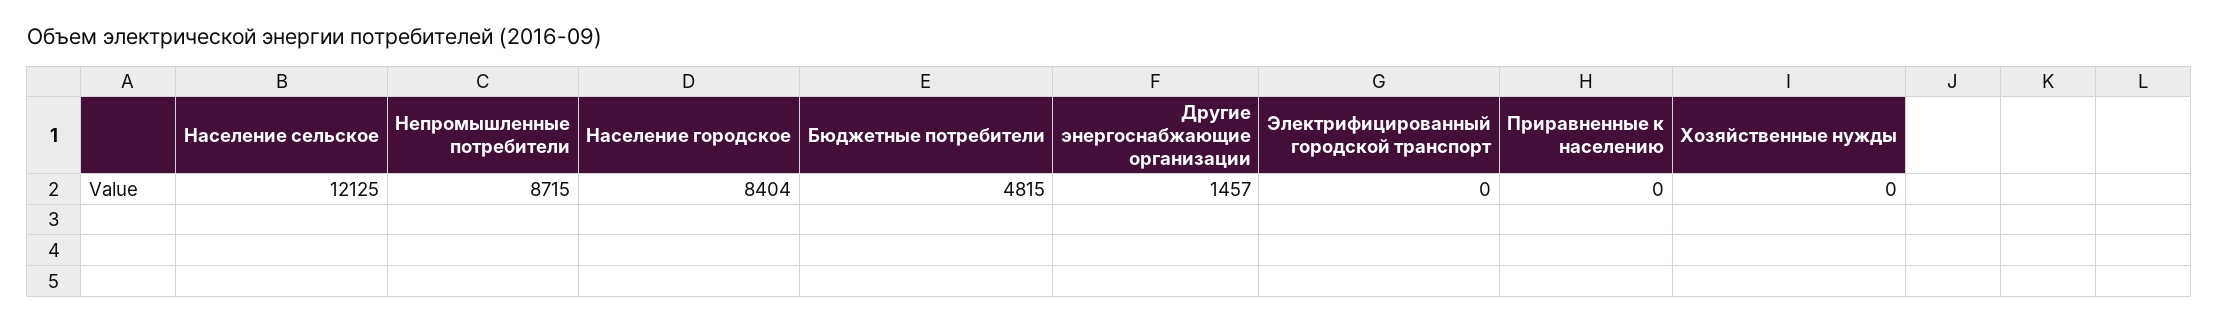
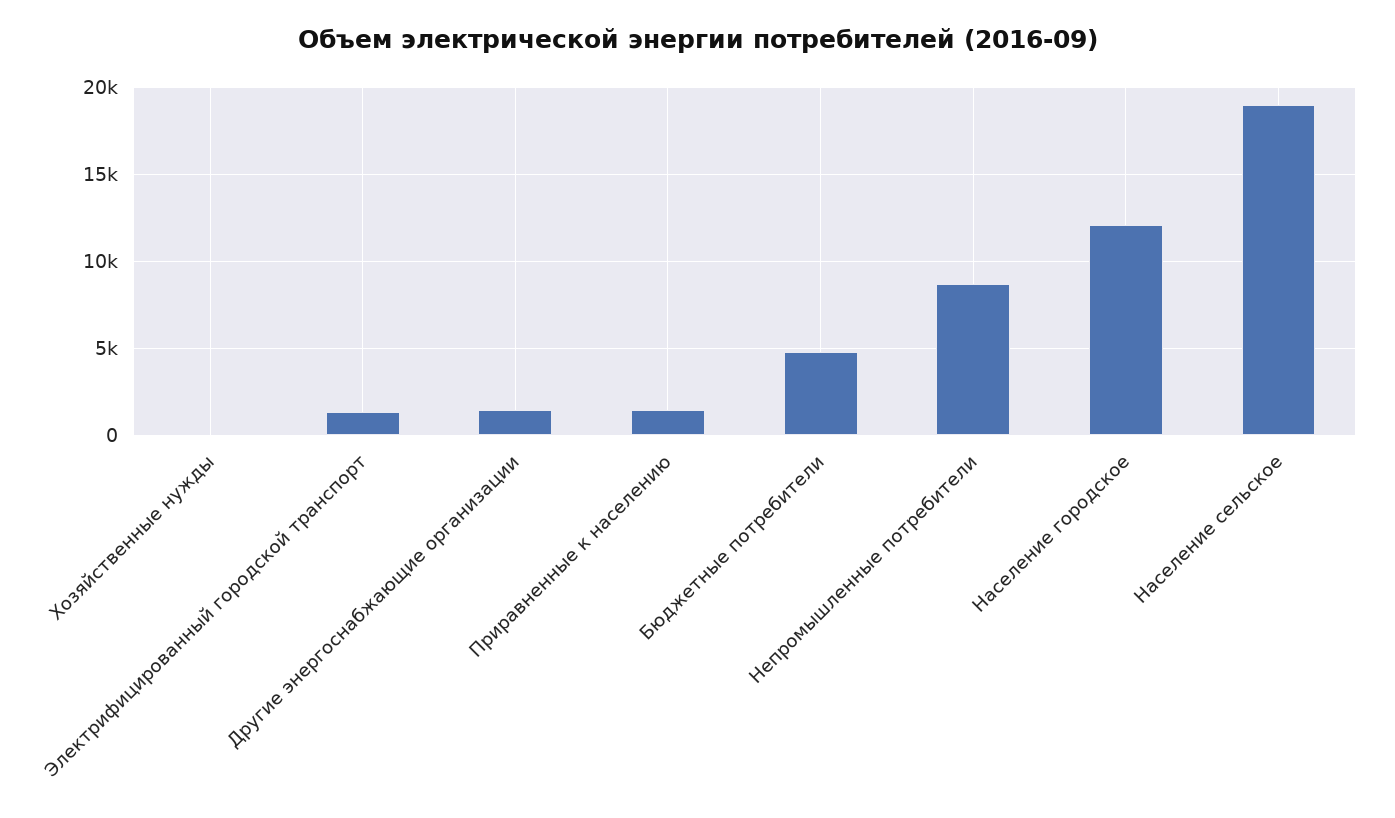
Население сельское: 12125 -> 19000
Население городское: 8404 -> 12000
Электрифицированный городской транспорт: 0 -> 1500
Приравненные к населению: 0 -> 1500

